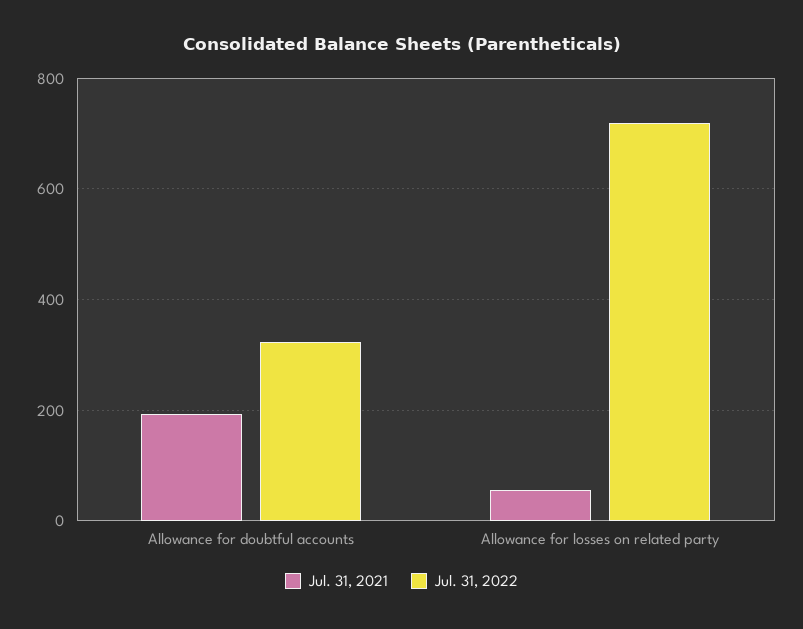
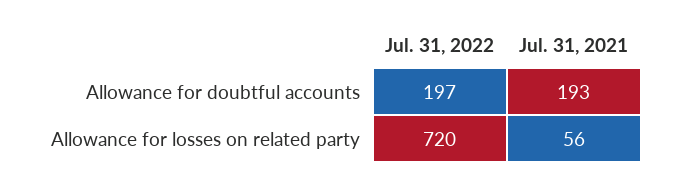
Jul. 31, 2022, Allowance for doubtful accounts: 320 -> 197

